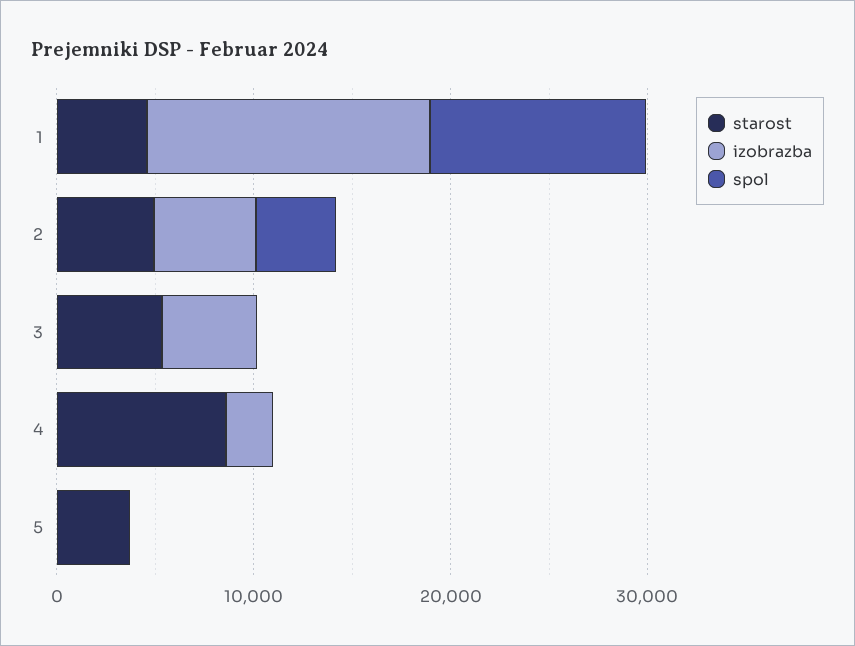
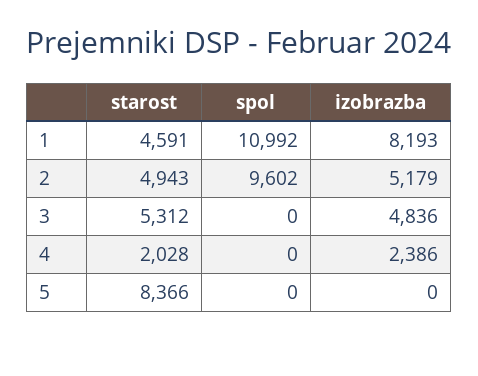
izobrazba, 1: 14000 -> 8193
spol, 2: 4000 -> 9602
starost, 4: 8000 -> 2028
starost, 5: 4000 -> 8366

